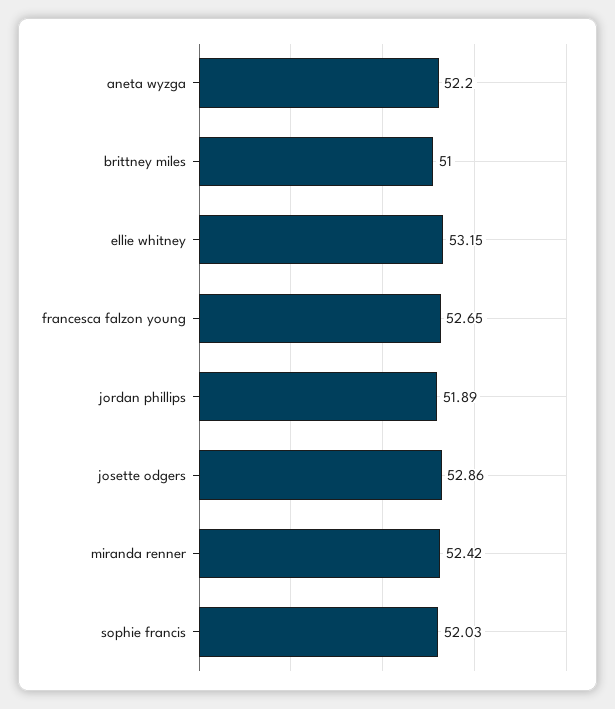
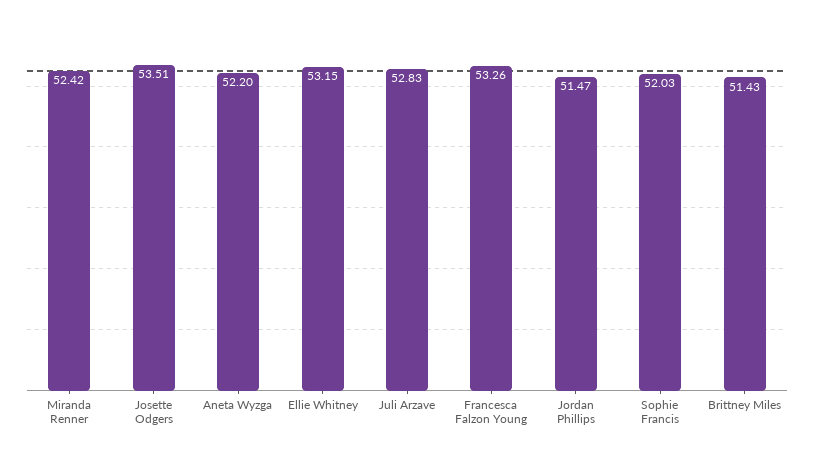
brittney miles: 51 -> 51.43
francesca falzon young: 52.65 -> 53.26
jordan phillips: 51.89 -> 51.47
josette odgers: 52.86 -> 53.51
Juli Arzave: none -> 52.83

